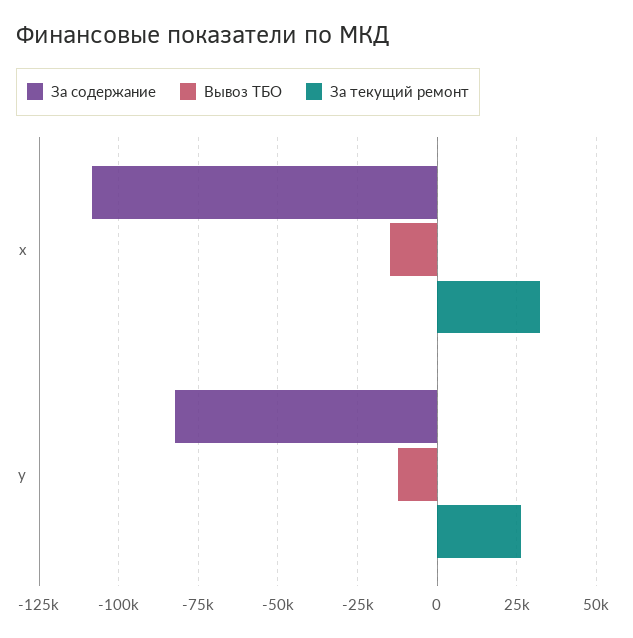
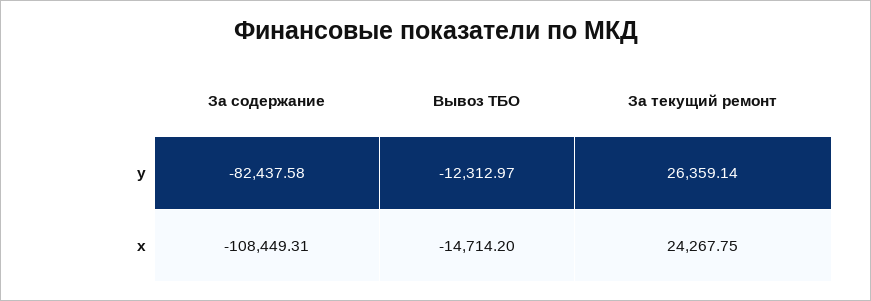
За текущий ремонт, x: 32500 -> 24267.75

